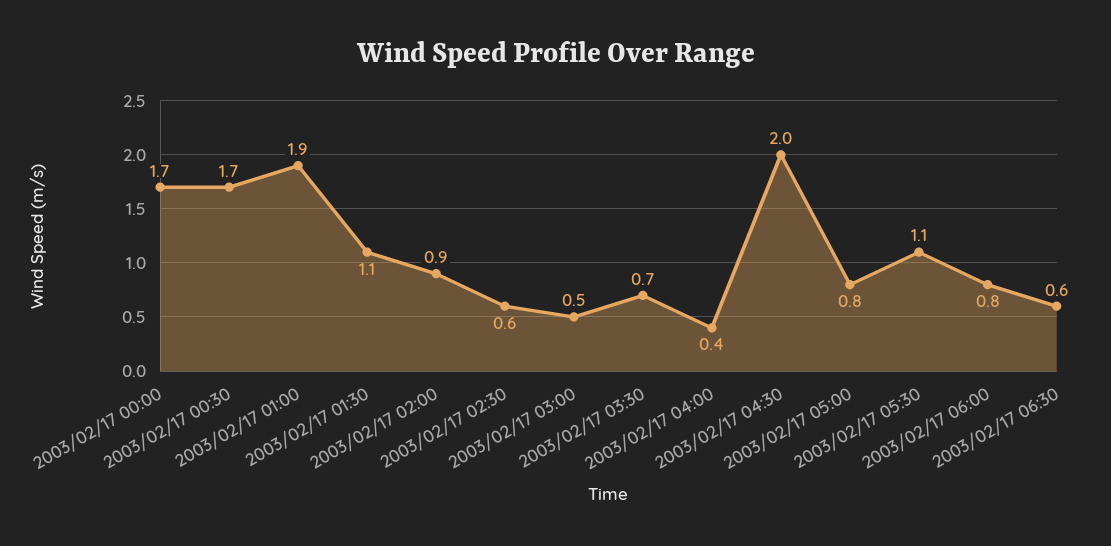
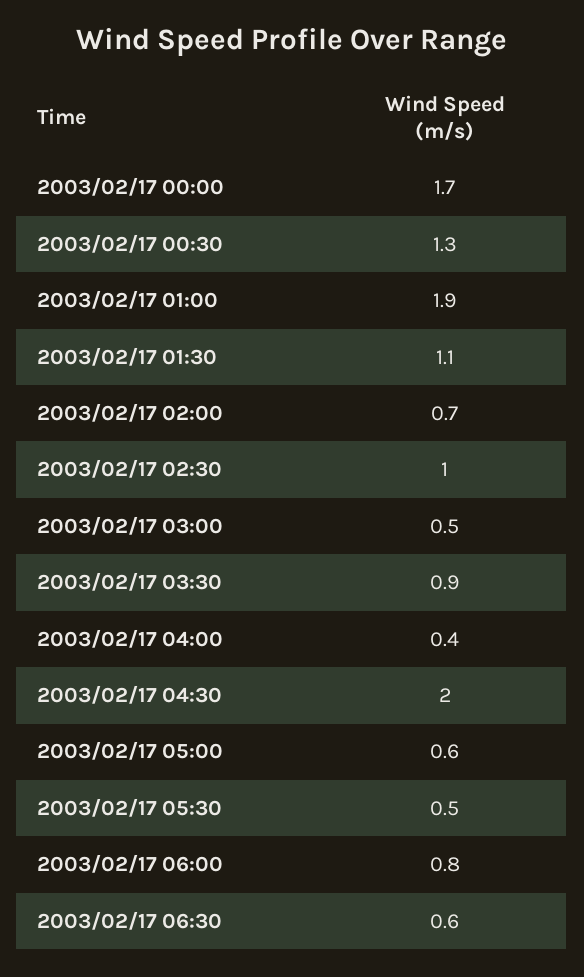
2003/02/17 00:30: 1.7 -> 1.3
2003/02/17 02:00: 0.9 -> 0.7
2003/02/17 02:30: 0.6 -> 1
2003/02/17 03:30: 0.7 -> 0.9
2003/02/17 05:00: 0.8 -> 0.6
2003/02/17 05:30: 1.1 -> 0.5

